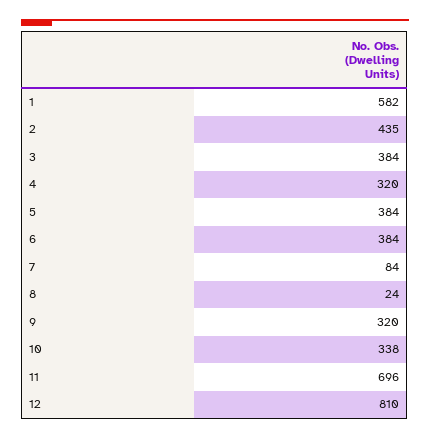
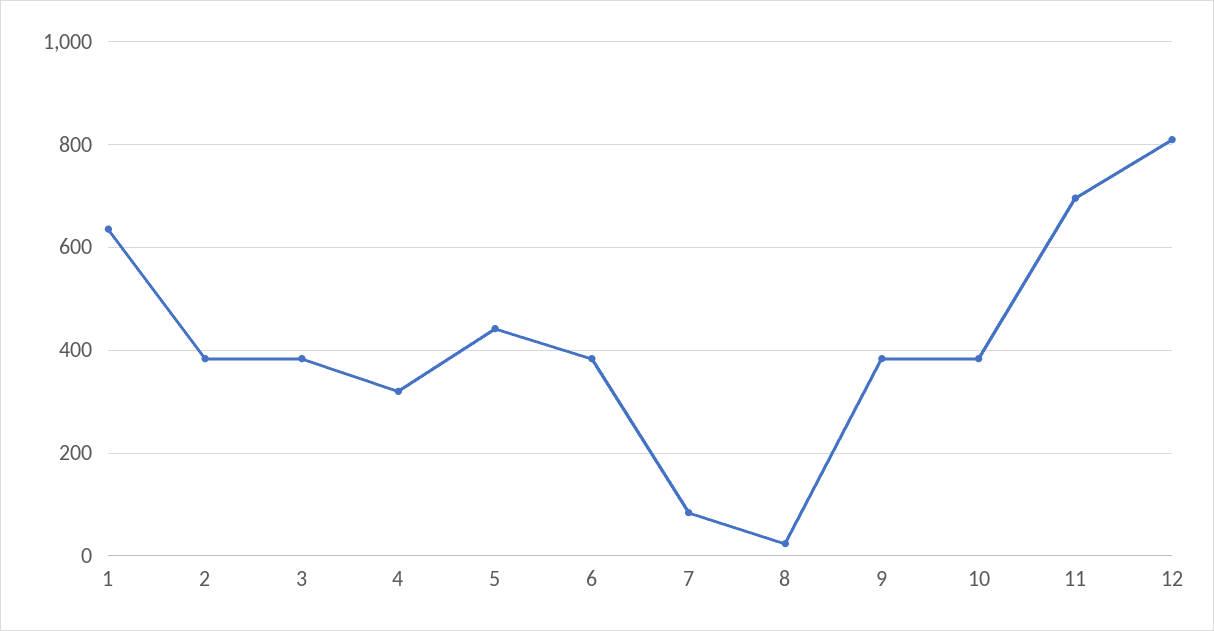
1: 582 -> 640
2: 435 -> 380
5: 384 -> 440
9: 320 -> 380
10: 338 -> 380

